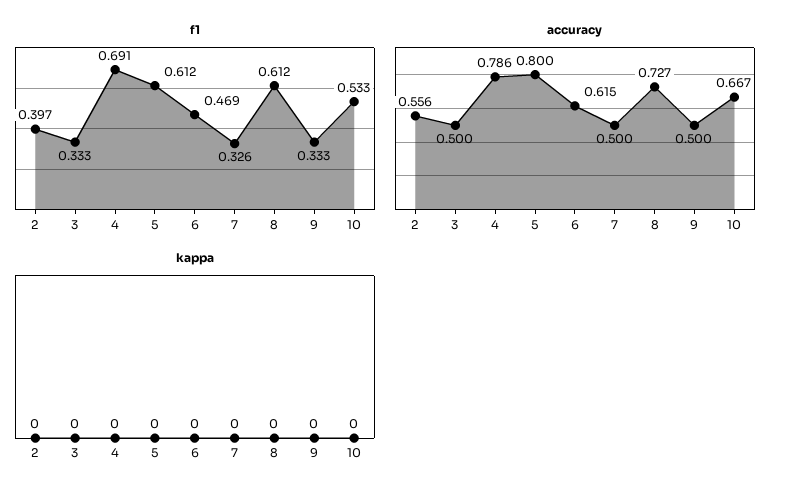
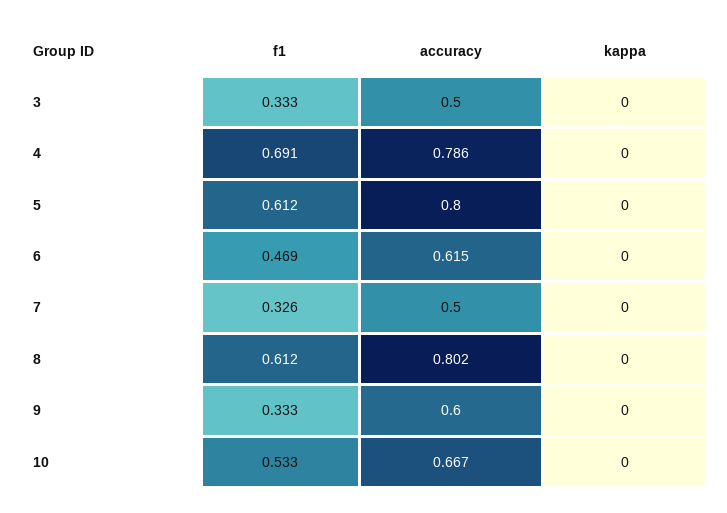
f1, 2: 0.397 -> none
accuracy, 2: 0.556 -> none
accuracy, 8: 0.727 -> 0.802
accuracy, 9: 0.5 -> 0.6
kappa, 2: 0 -> none

